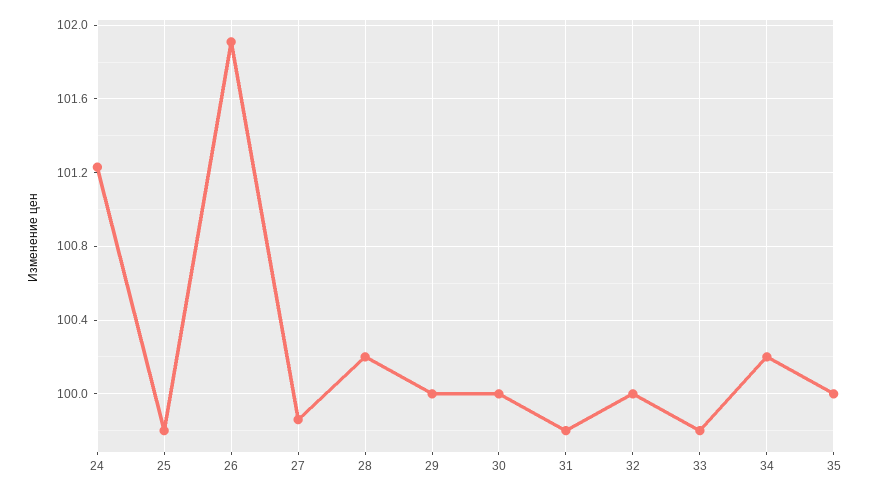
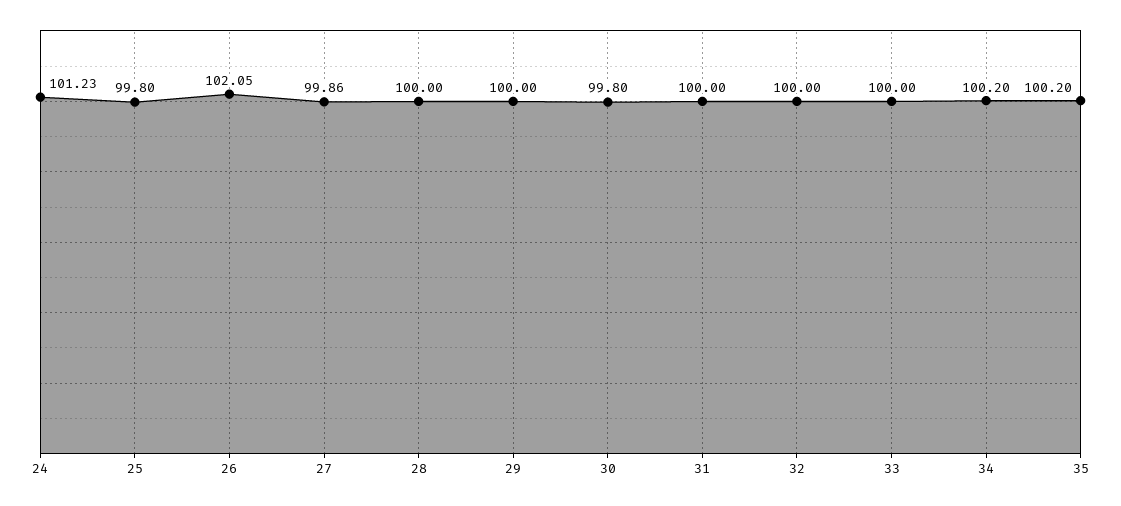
26: 101.9 -> 102.05
28: 100.2 -> 100
30: 100 -> 99.8
31: 99.8 -> 100
33: 99.8 -> 100
35: 100 -> 100.2

